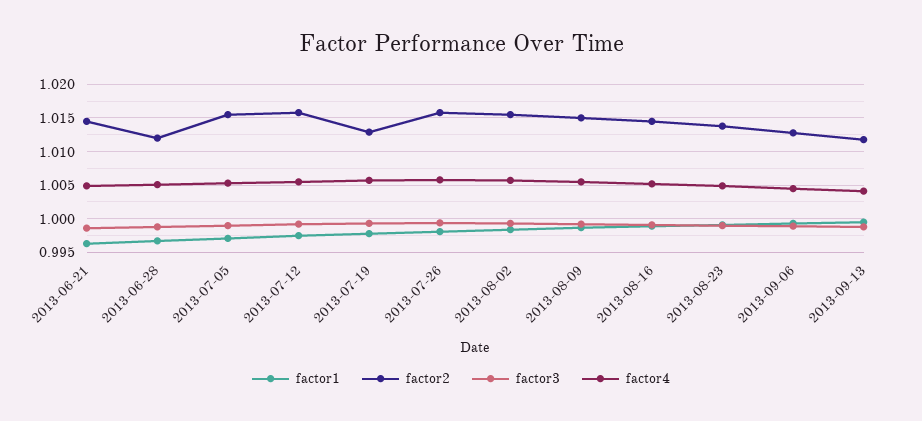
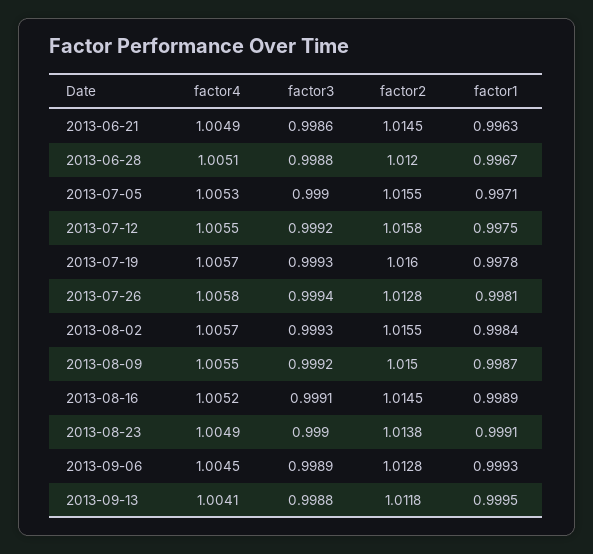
factor2, 2013-07-19: 1.013 -> 1.016
factor2, 2013-07-26: 1.016 -> 1.0128

